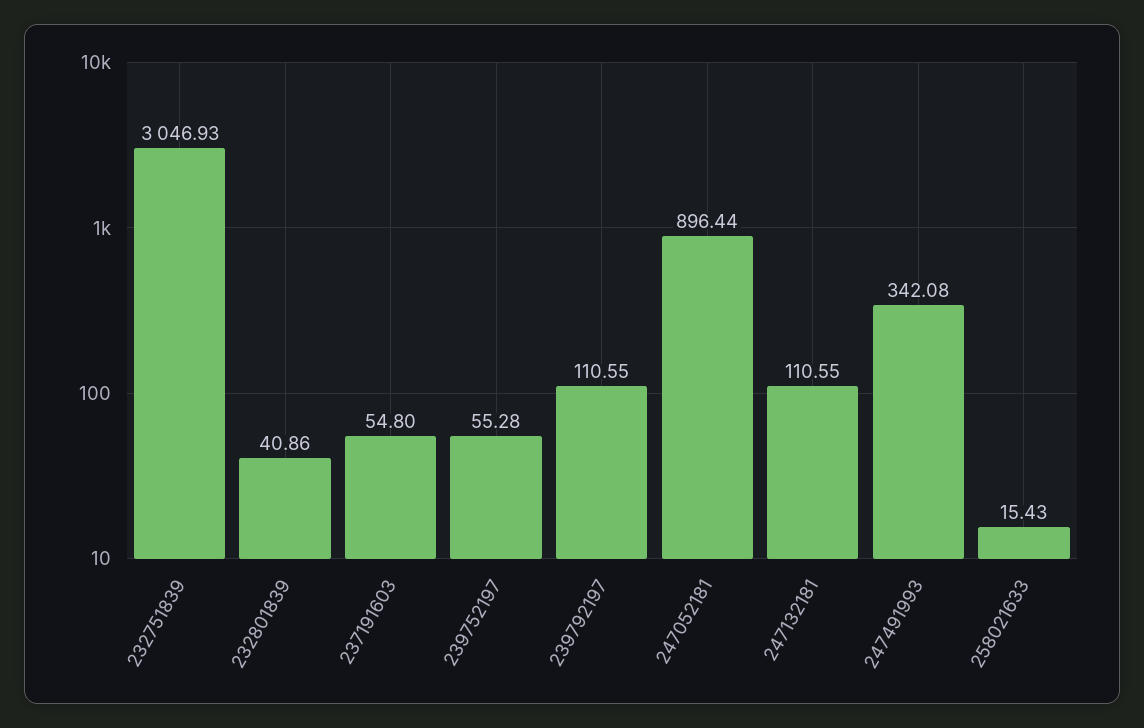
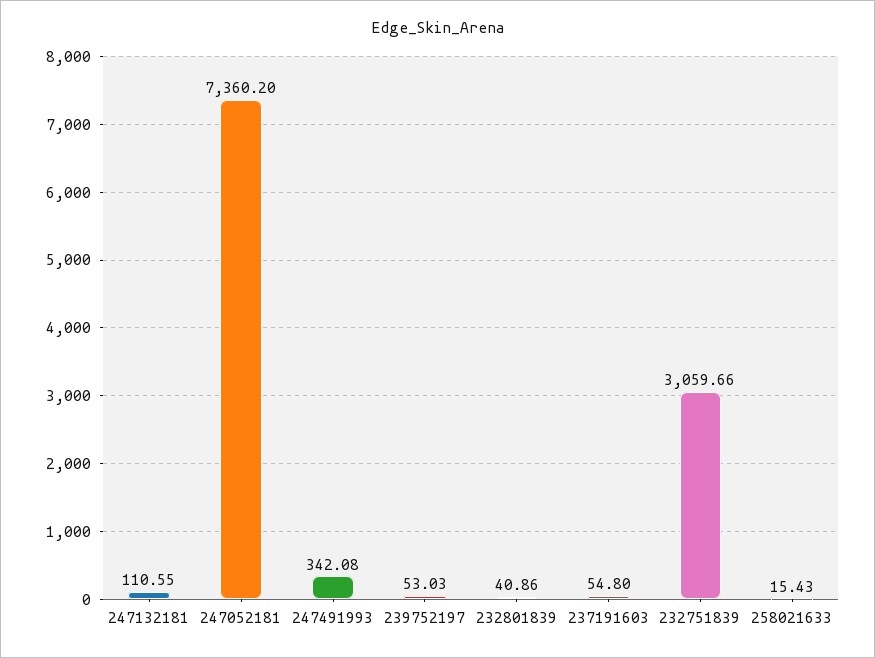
232751839: 3046.93 -> 3059.66
239752197: 55.28 -> 53.03
239792197: 110.55 -> none
247052181: 896.44 -> 7360.2

